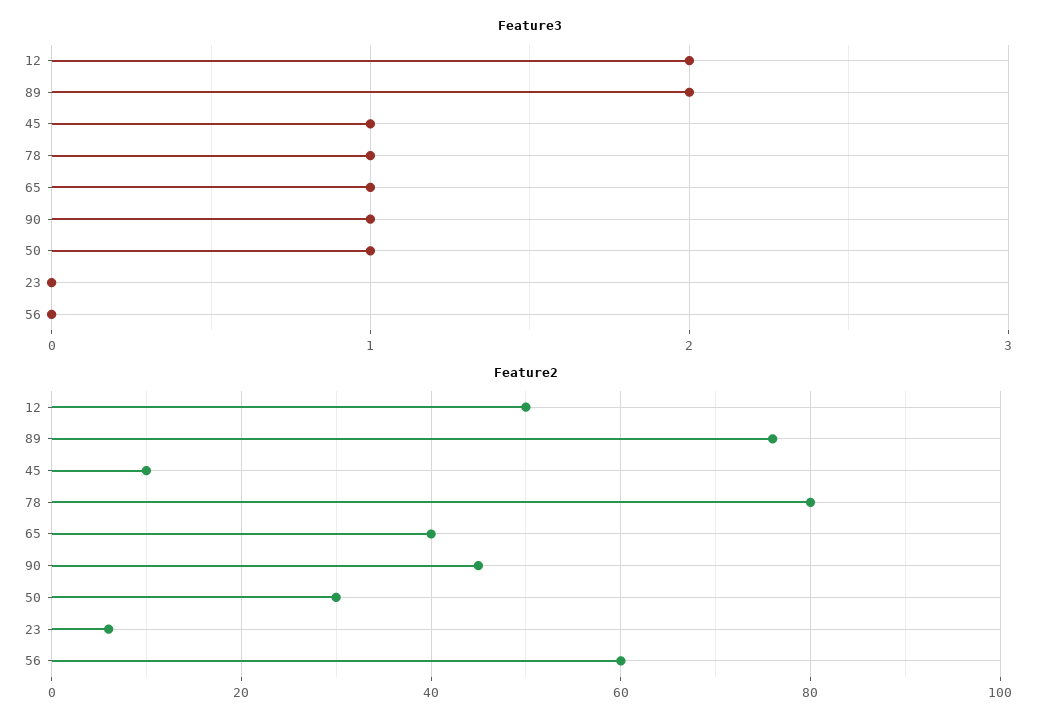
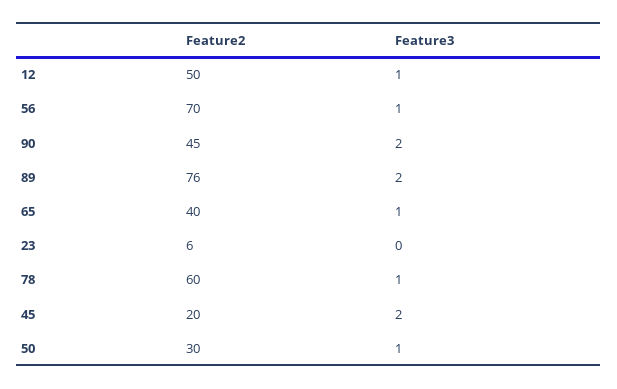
Feature3, 12: 2 -> 1
Feature3, 45: 1 -> 2
Feature3, 90: 1 -> 2
Feature3, 56: 0 -> 1
Feature2, 45: 10 -> 20
Feature2, 78: 80 -> 60
Feature2, 56: 60 -> 70

